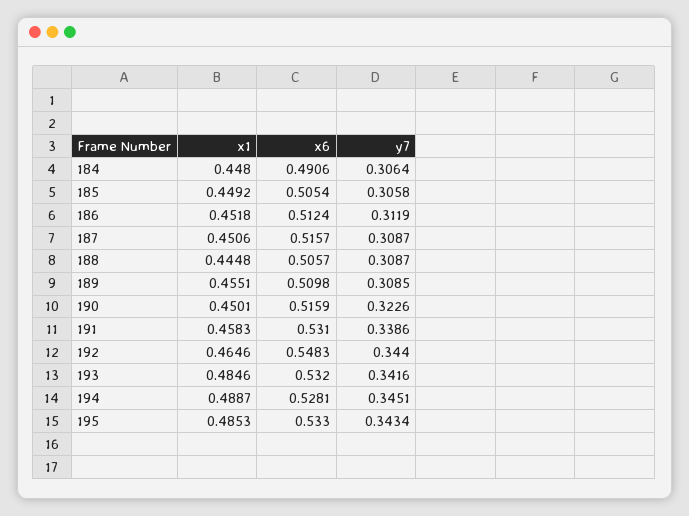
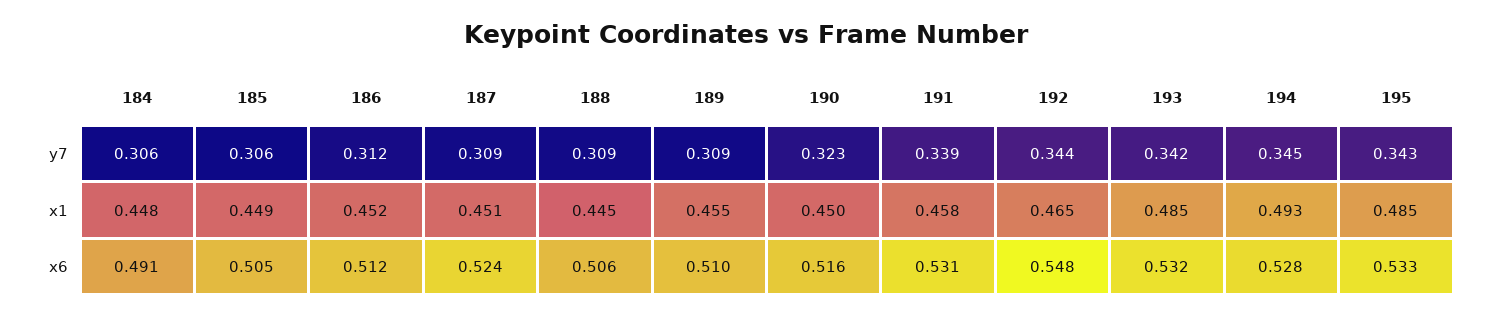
x6, 187: 0.5157 -> 0.524
x1, 194: 0.4887 -> 0.493

